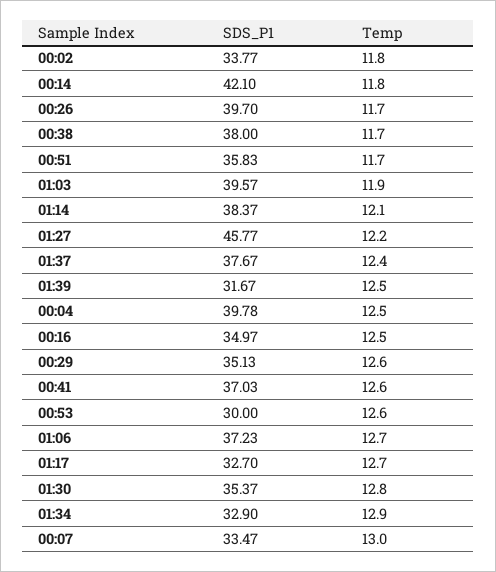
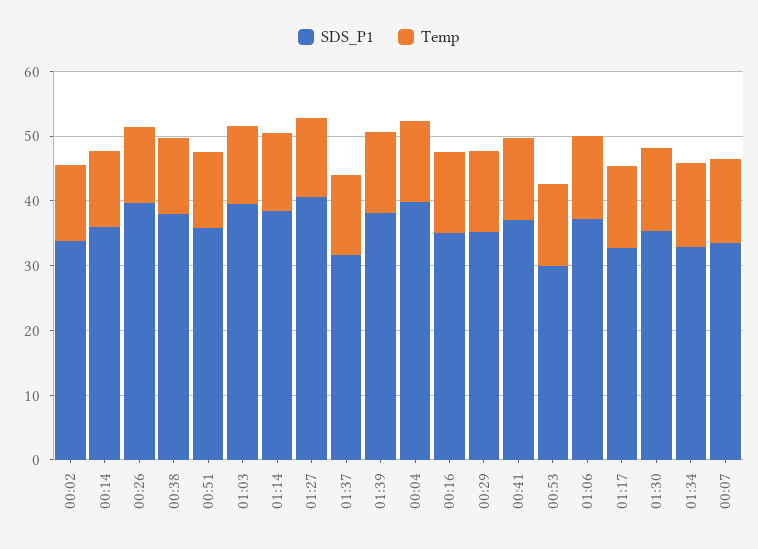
SDS_P1, 00:14: 42.1 -> 36
SDS_P1, 01:27: 45.77 -> 40
SDS_P1, 01:37: 37.67 -> 32
SDS_P1, 01:39: 31.67 -> 38

